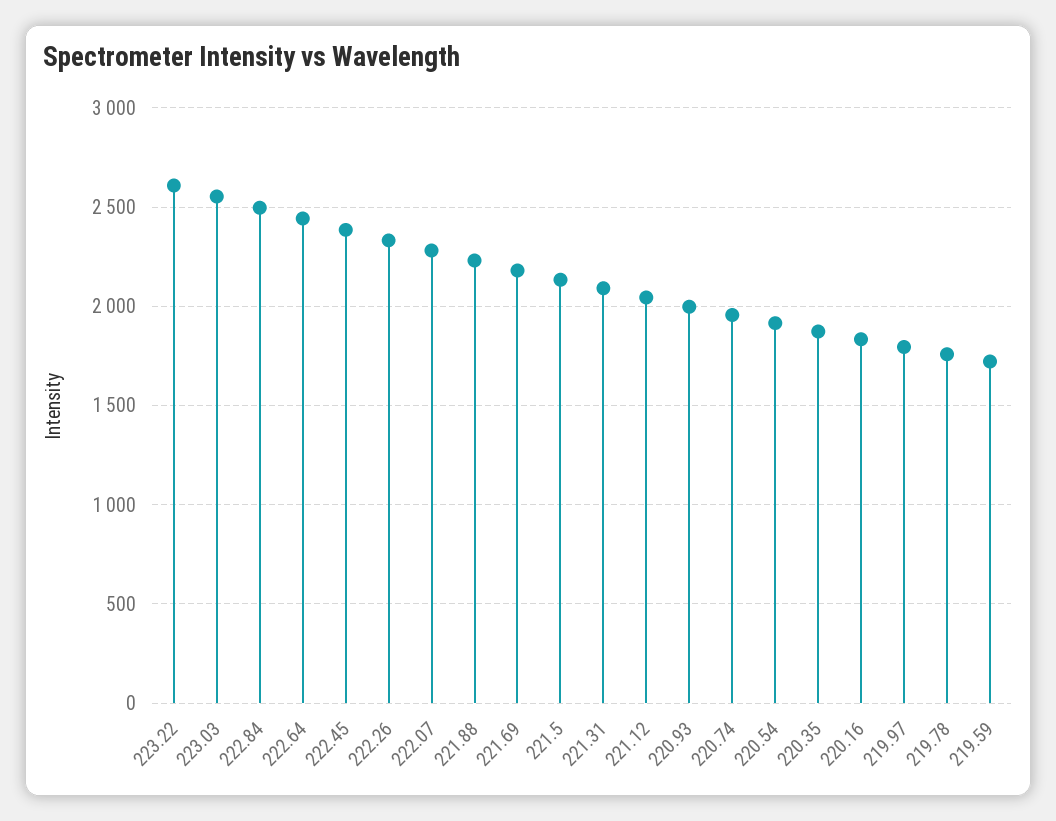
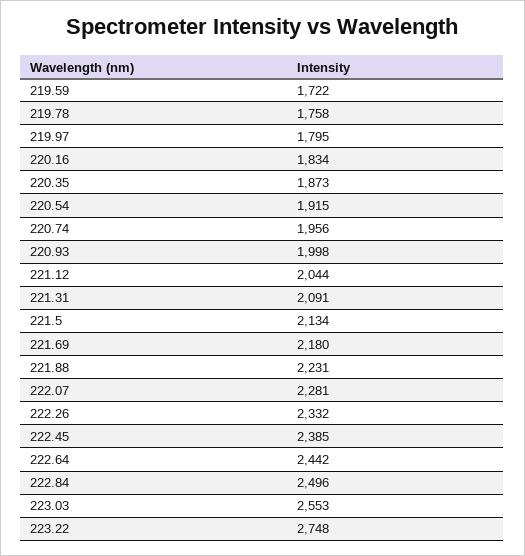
223.22: 2600 -> 2748

